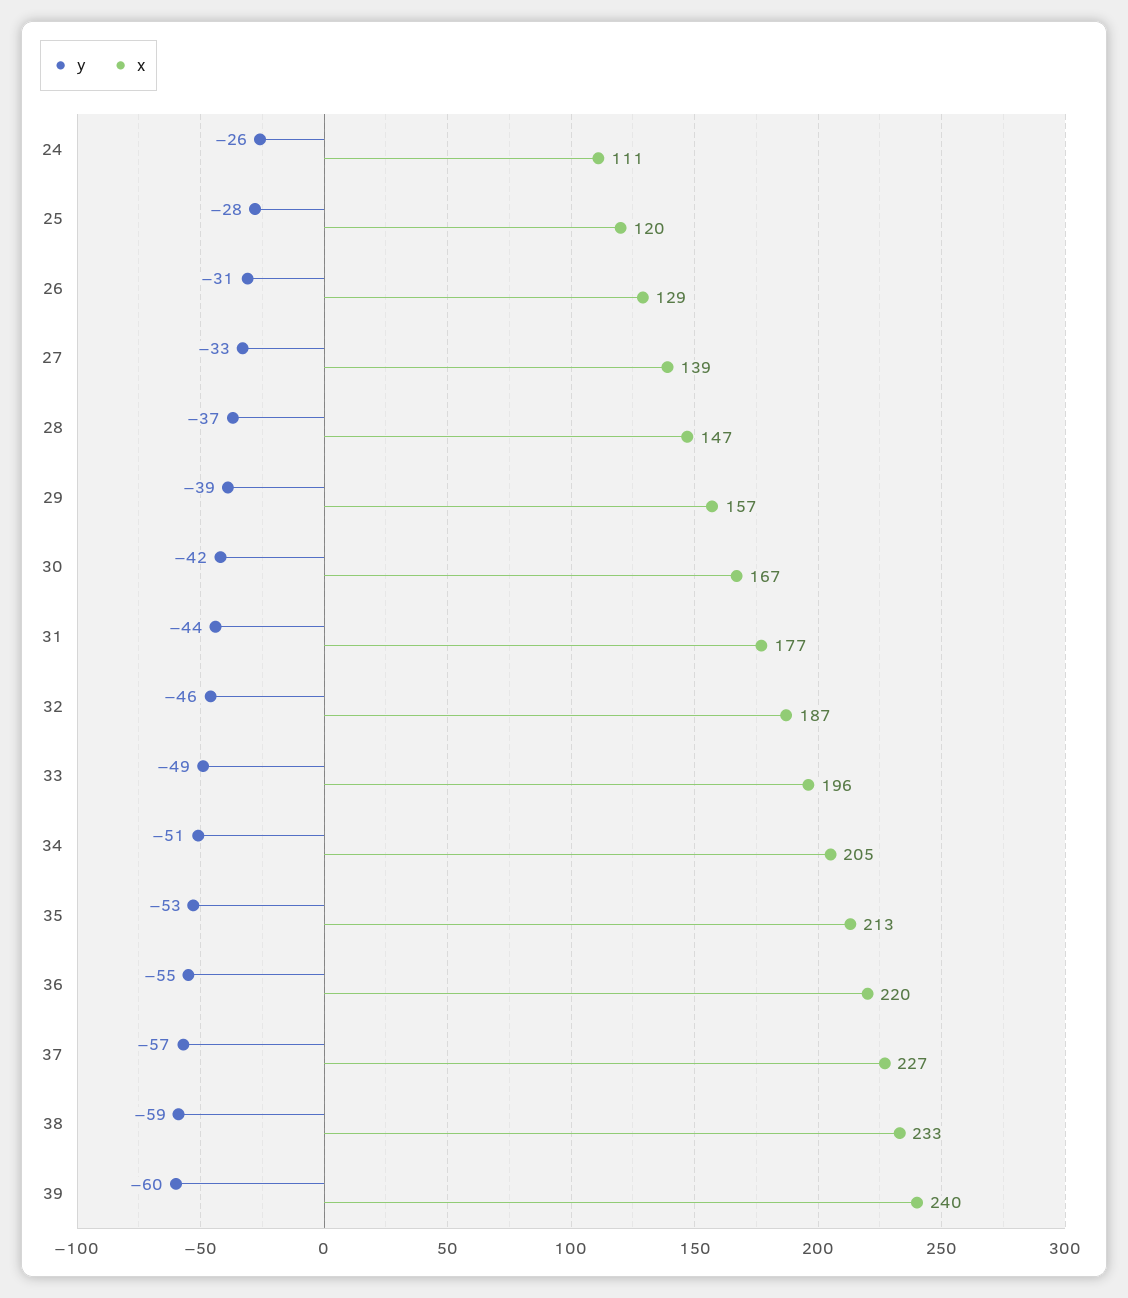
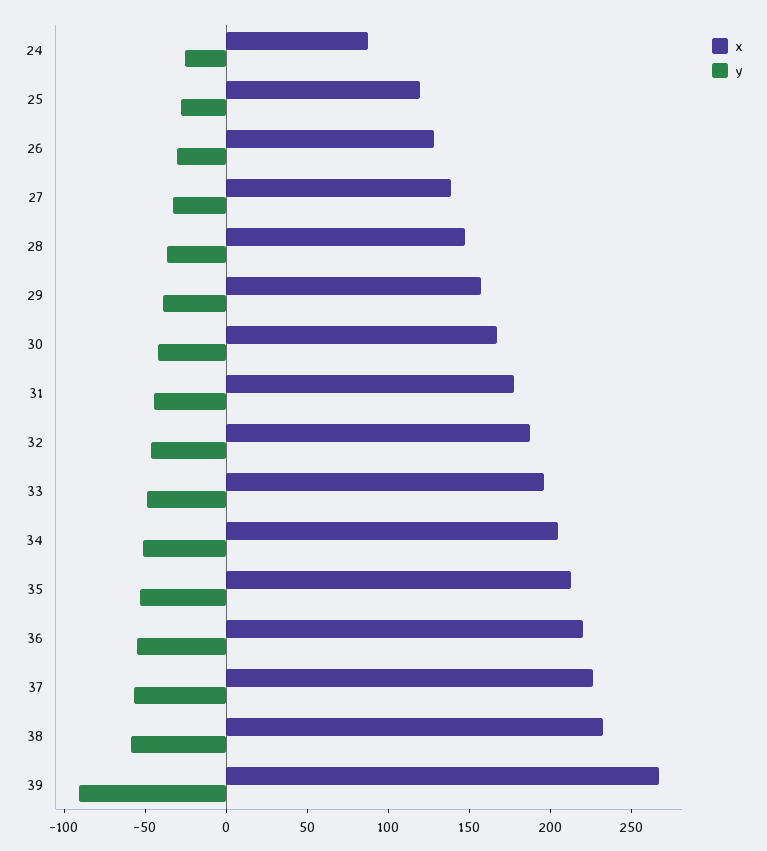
x, 24: 111 -> 90
y, 39: -60 -> -90
x, 39: 240 -> 270

